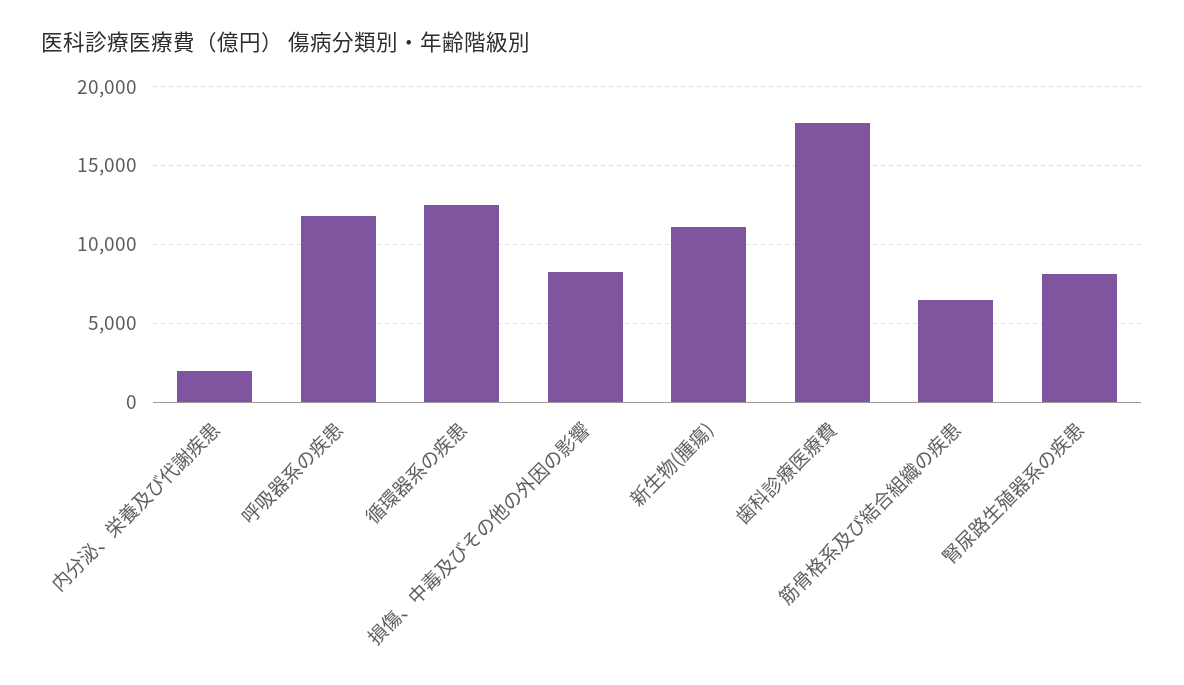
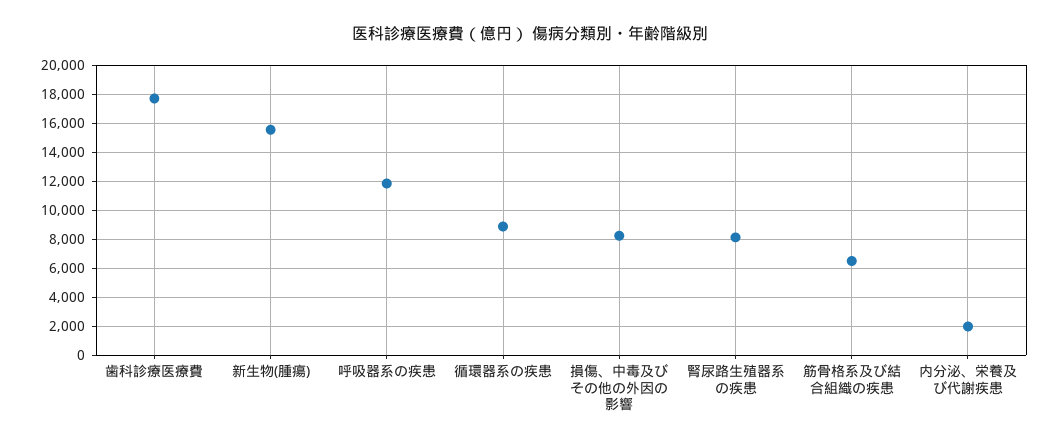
循環器系の疾患: 12500 -> 9000
新生物(腫瘍): 11000 -> 15500

